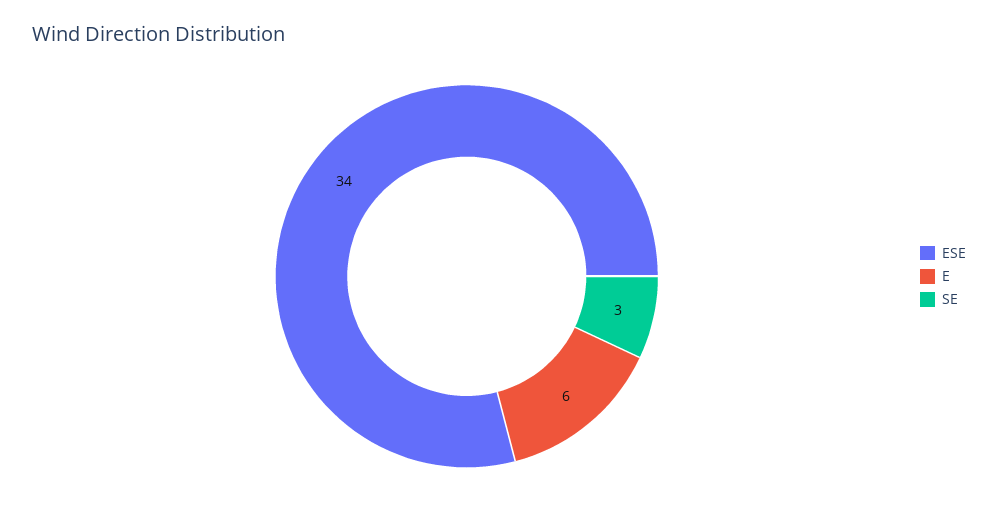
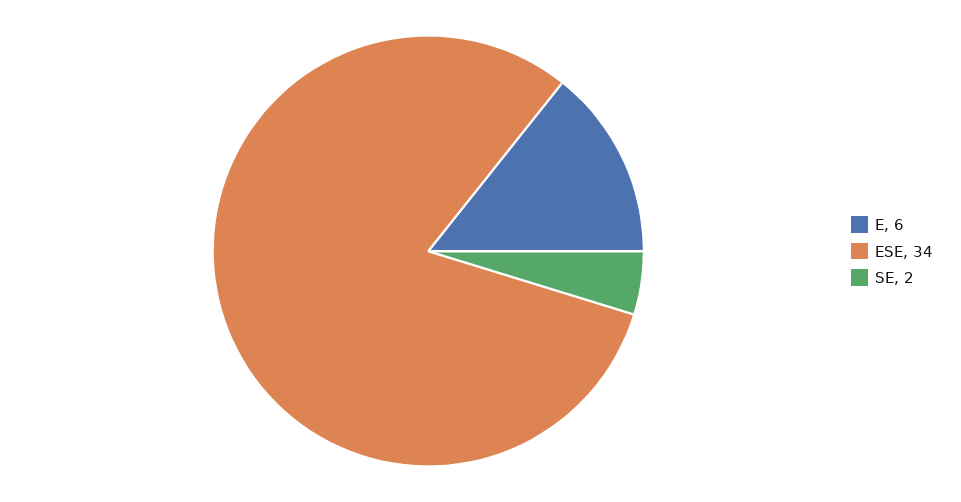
SE: 3 -> 2

